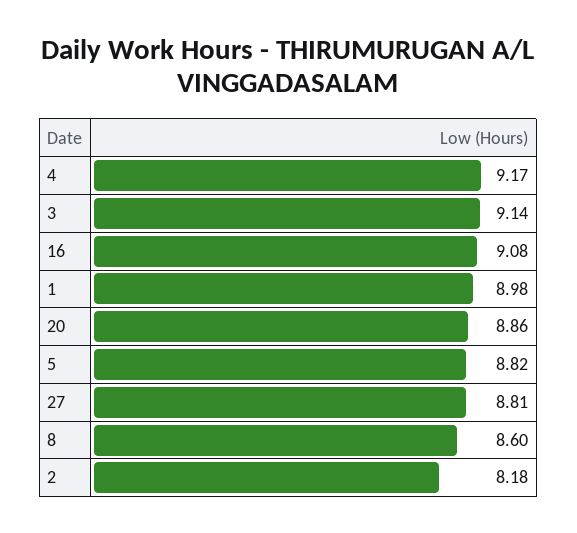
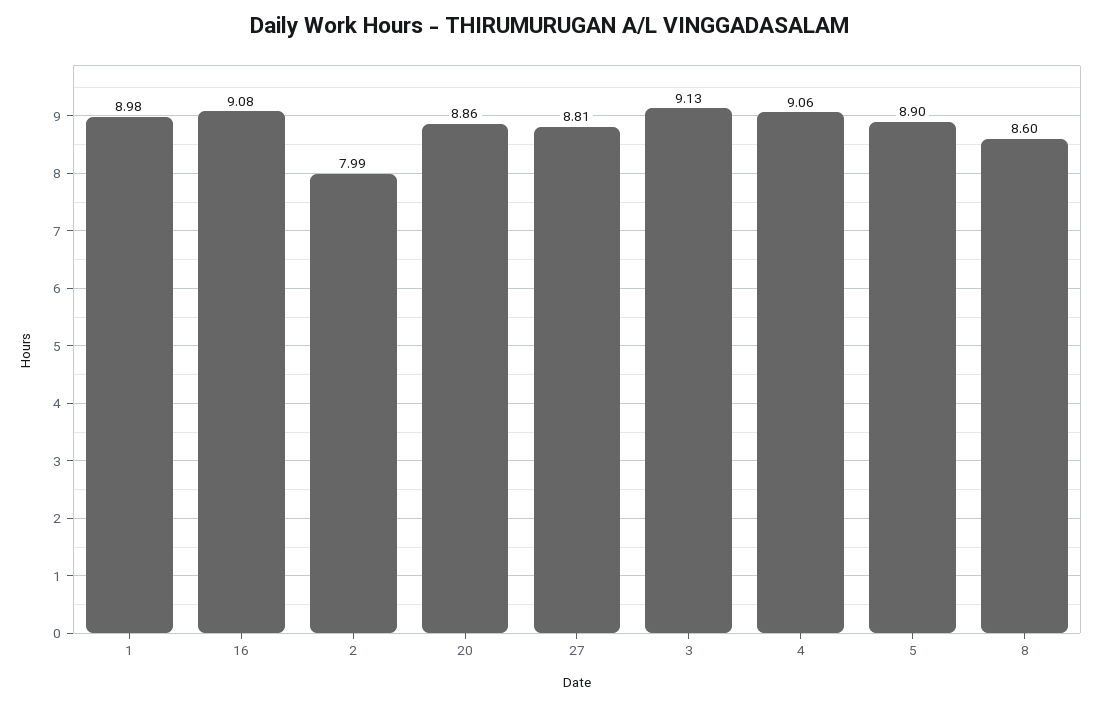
4: 9.17 -> 9.06
3: 9.14 -> 9.13
5: 8.82 -> 8.9
2: 8.18 -> 7.99

